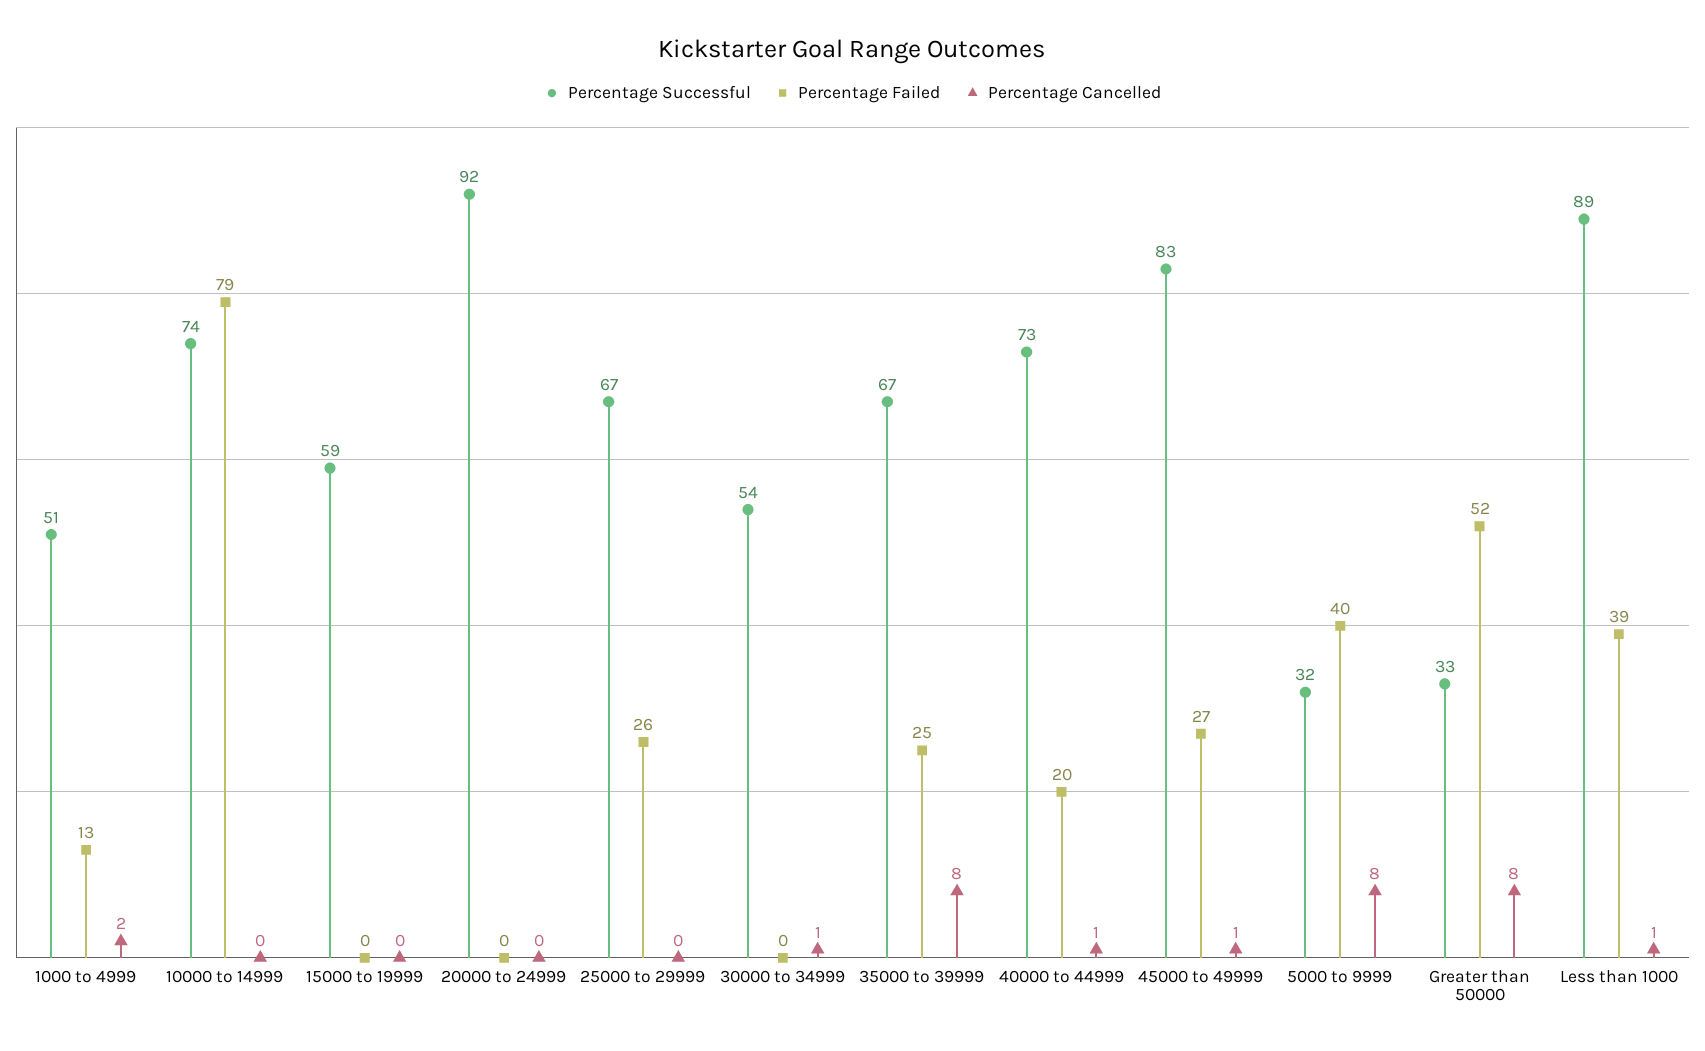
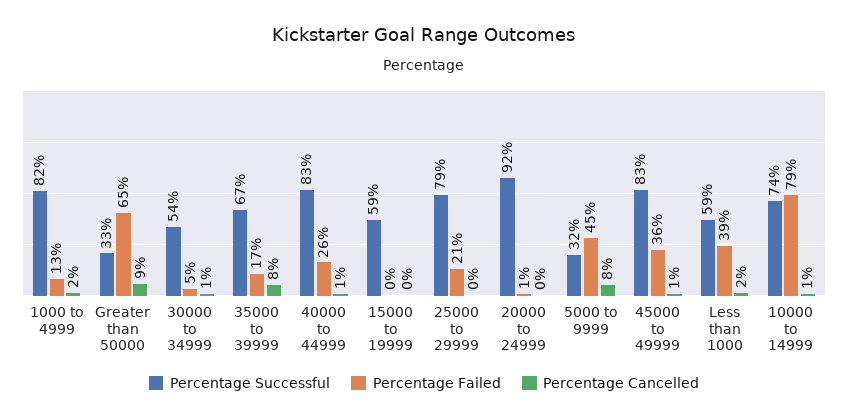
Percentage Successful, 1000 to 4999: 51 -> 82
Percentage Cancelled, 10000 to 14999: 0 -> 1
Percentage Failed, 20000 to 24999: 0 -> 1
Percentage Successful, 25000 to 29999: 67 -> 79
Percentage Failed, 25000 to 29999: 26 -> 21
Percentage Failed, 30000 to 34999: 0 -> 5
Percentage Failed, 35000 to 39999: 25 -> 17
Percentage Successful, 40000 to 44999: 73 -> 83
Percentage Failed, 40000 to 44999: 20 -> 26
Percentage Failed, 45000 to 49999: 27 -> 36
Percentage Failed, 5000 to 9999: 40 -> 45
Percentage Failed, Greater than 50000: 52 -> 65
Percentage Cancelled, Greater than 50000: 8 -> 9
Percentage Successful, Less than 1000: 89 -> 59
Percentage Cancelled, Less than 1000: 1 -> 2

